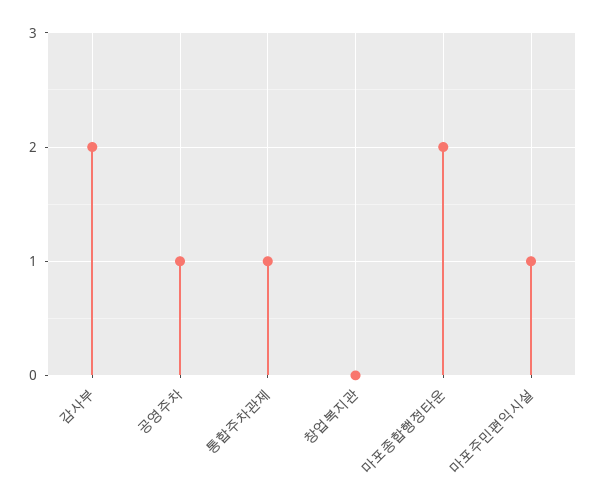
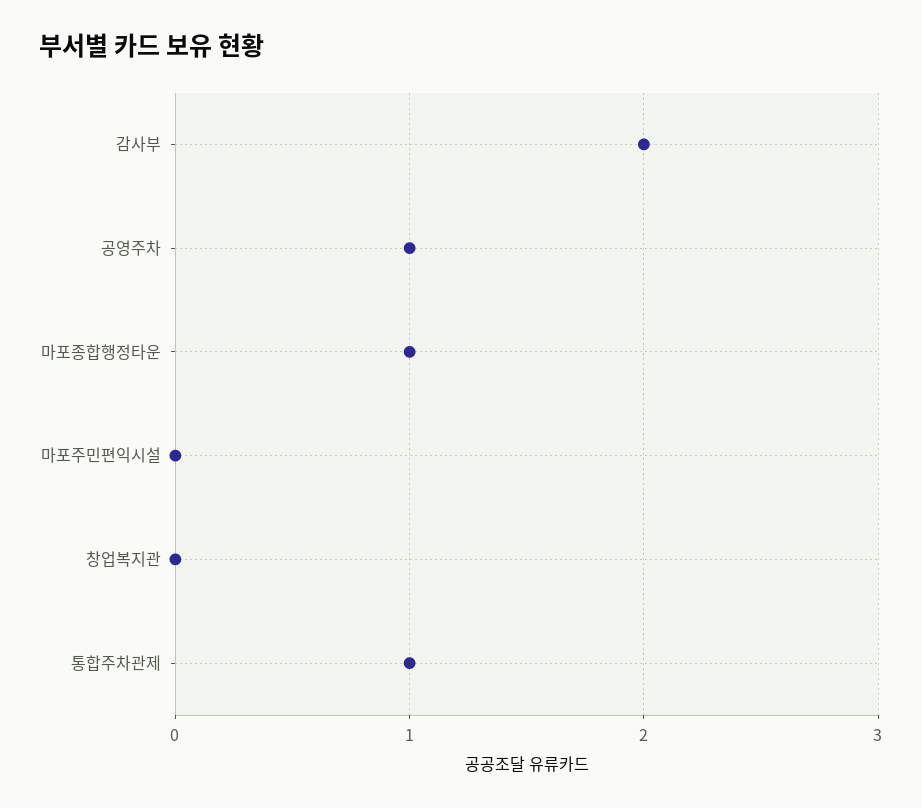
마포종합행정타운: 2 -> 1
마포주민편익시설: 1 -> 0

